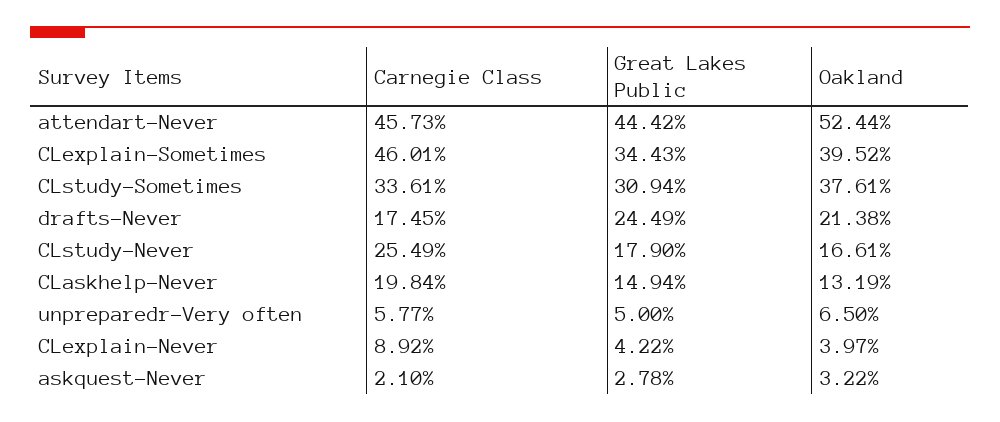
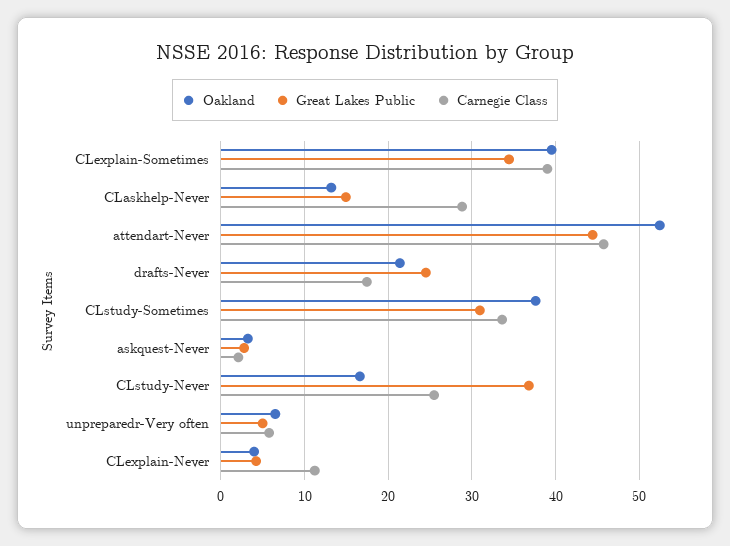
Carnegie Class, CLexplain-Sometimes: 46.01 -> 39
Great Lakes Public, CLstudy-Never: 17.9 -> 37
Carnegie Class, CLaskhelp-Never: 19.84 -> 29
Carnegie Class, CLexplain-Never: 8.92 -> 11

